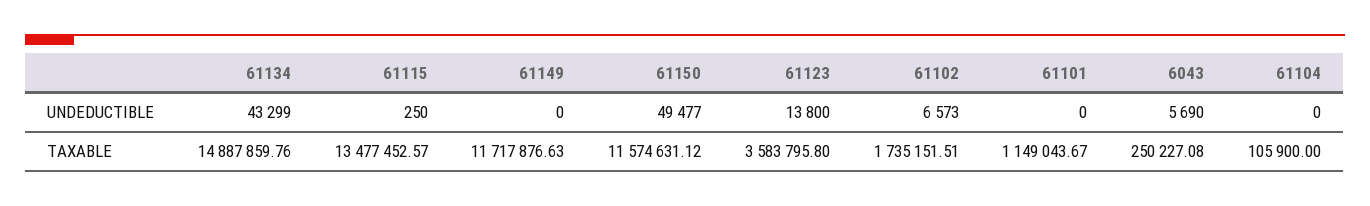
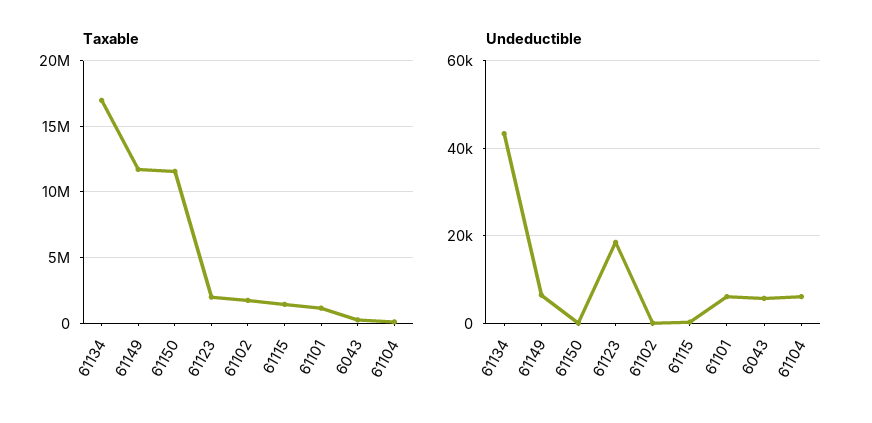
UNDEDUCTIBLE, 61149: 0 -> 6000
UNDEDUCTIBLE, 61150: 49477 -> 0
UNDEDUCTIBLE, 61123: 13800 -> 18000
UNDEDUCTIBLE, 61102: 6573 -> 0
UNDEDUCTIBLE, 61101: 0 -> 6000
UNDEDUCTIBLE, 61104: 0 -> 6000
TAXABLE, 61134: 14887859.76 -> 17000000
TAXABLE, 61115: 13477452.57 -> 1500000
TAXABLE, 61123: 3583795.8 -> 2000000

